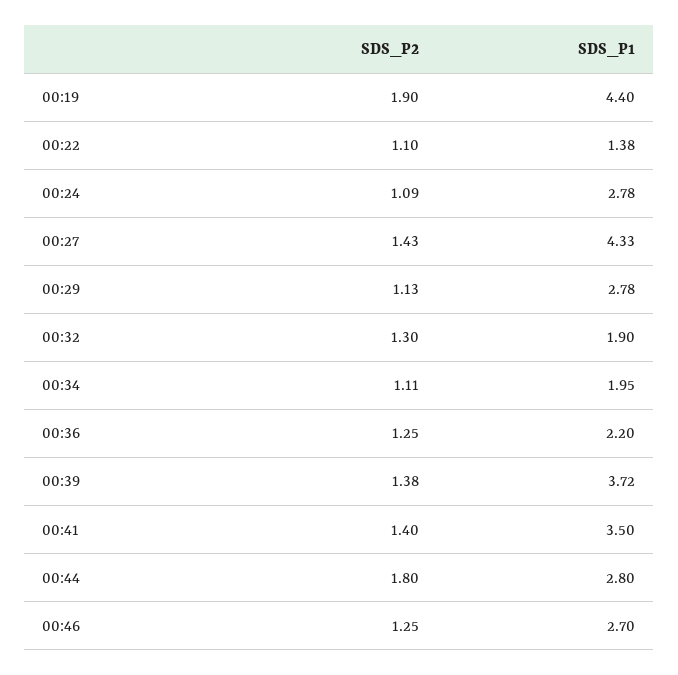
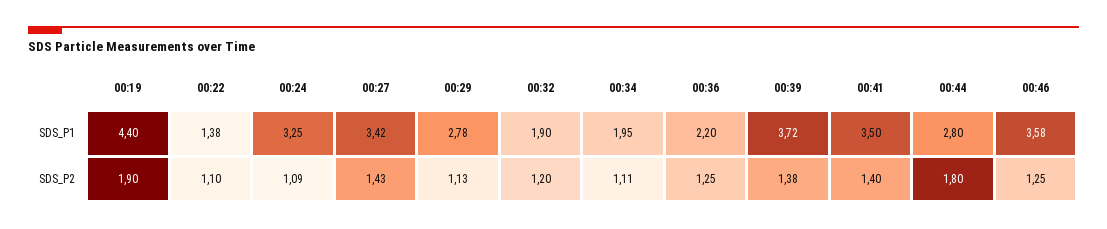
SDS_P1, 00:24: 2.78 -> 3.25
SDS_P1, 00:27: 4.33 -> 3.42
SDS_P2, 00:32: 1.3 -> 1.2
SDS_P1, 00:46: 2.7 -> 3.58

